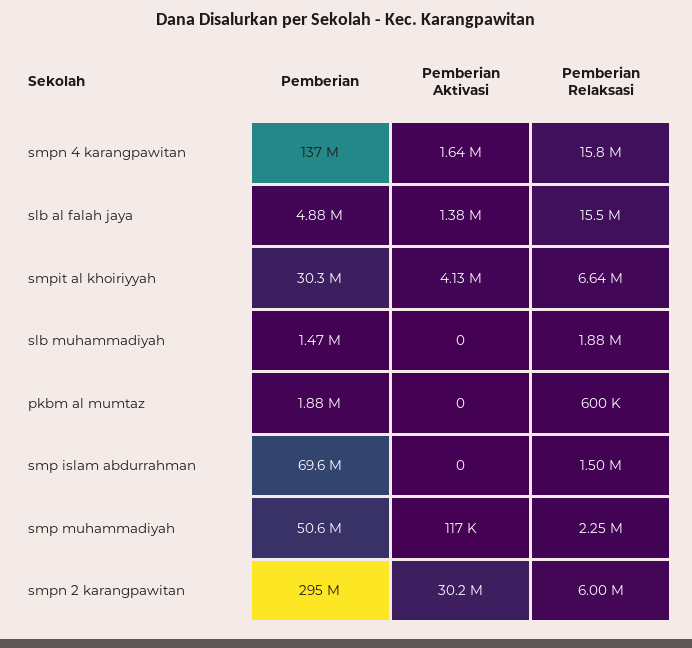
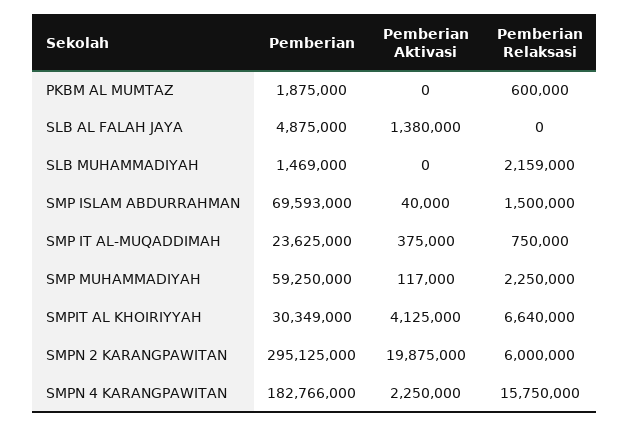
Pemberian, smpn 4 karangpawitan: 137000000 -> 182766000
Pemberian Aktivasi, smpn 4 karangpawitan: 1640000 -> 2250000
Pemberian Relaksasi, slb al falah jaya: 15500000 -> 0
Pemberian Relaksasi, slb muhammadiyah: 1880000 -> 2159000
Pemberian Aktivasi, smp islam abdurrahman: 0 -> 40000
Pemberian, smp muhammadiyah: 50600000 -> 59250000
Pemberian Aktivasi, smpn 2 karangpawitan: 30200000 -> 19875000
Pemberian, SMP IT AL-MUQADDIMAH: none -> 23625000
Pemberian Aktivasi, SMP IT AL-MUQADDIMAH: none -> 375000
Pemberian Relaksasi, SMP IT AL-MUQADDIMAH: none -> 750000

